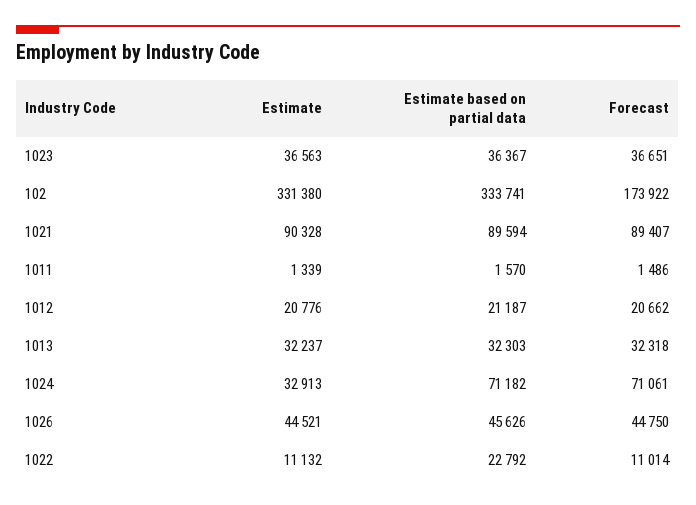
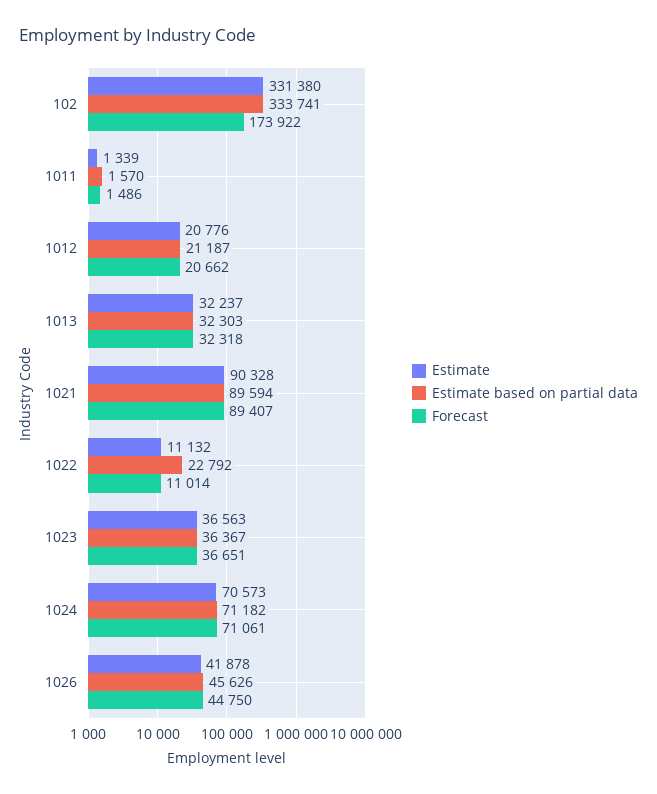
Estimate, 1024: 32913 -> 70573
Estimate, 1026: 44521 -> 41878

